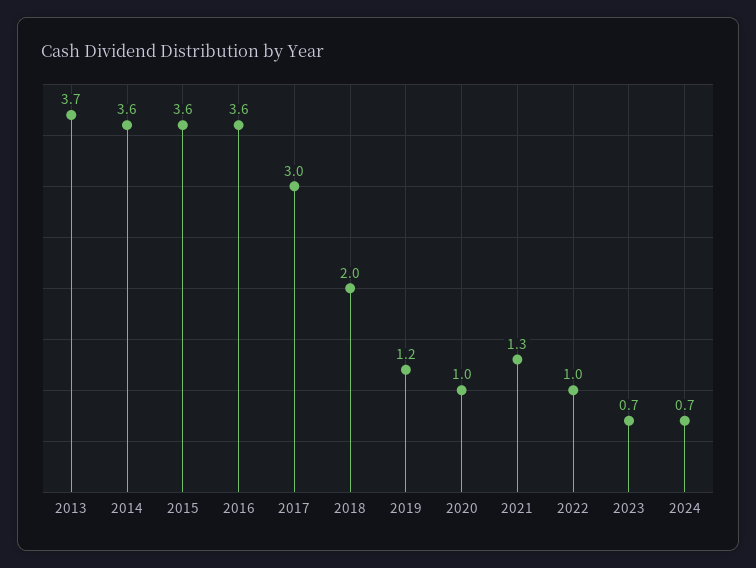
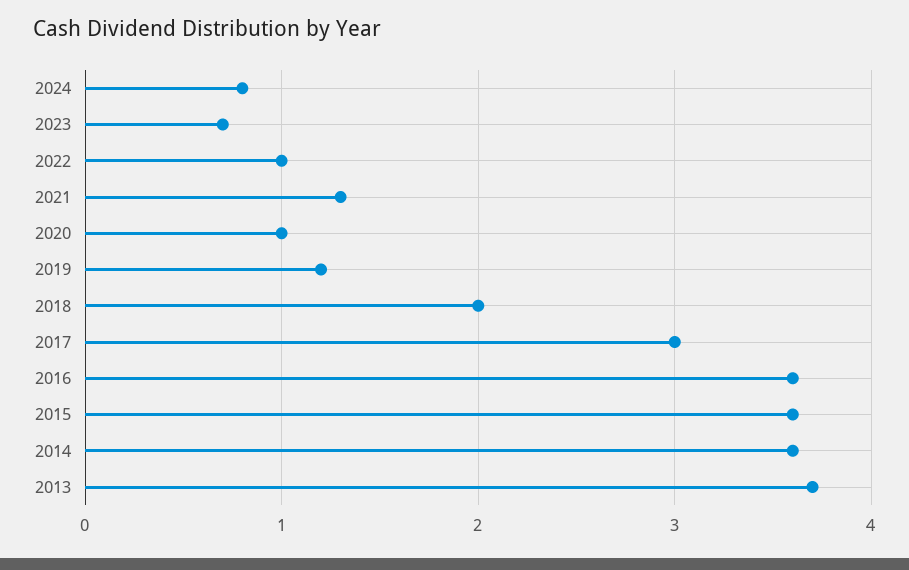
2024: 0.7 -> 0.8

